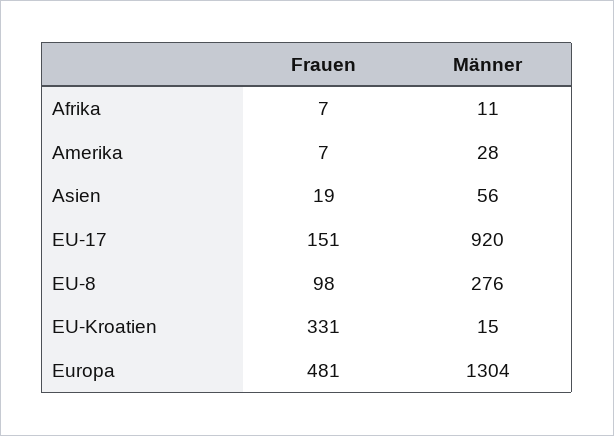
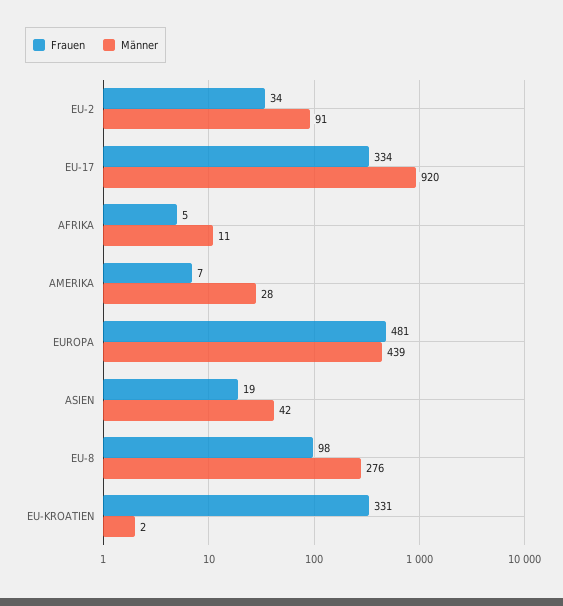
Frauen, Afrika: 7 -> 5
Männer, Asien: 56 -> 42
Frauen, EU-17: 151 -> 334
Männer, EU-Kroatien: 15 -> 2
Männer, Europa: 1304 -> 439
Frauen, EU-2: none -> 34
Männer, EU-2: none -> 91

